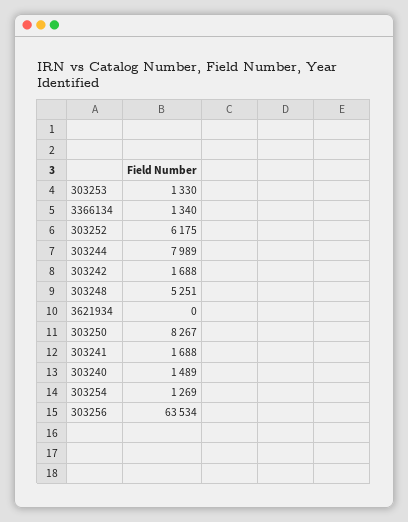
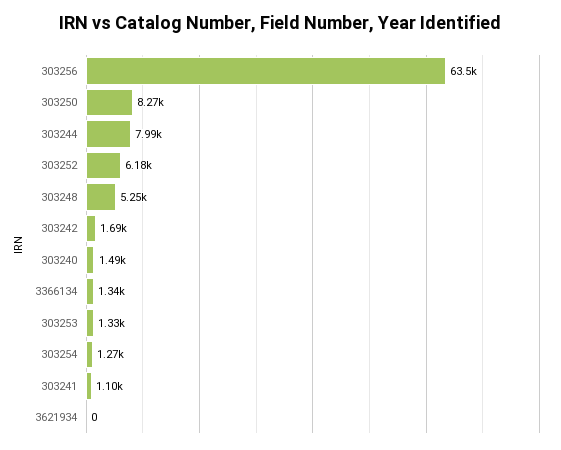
303241: 1688 -> 1100

